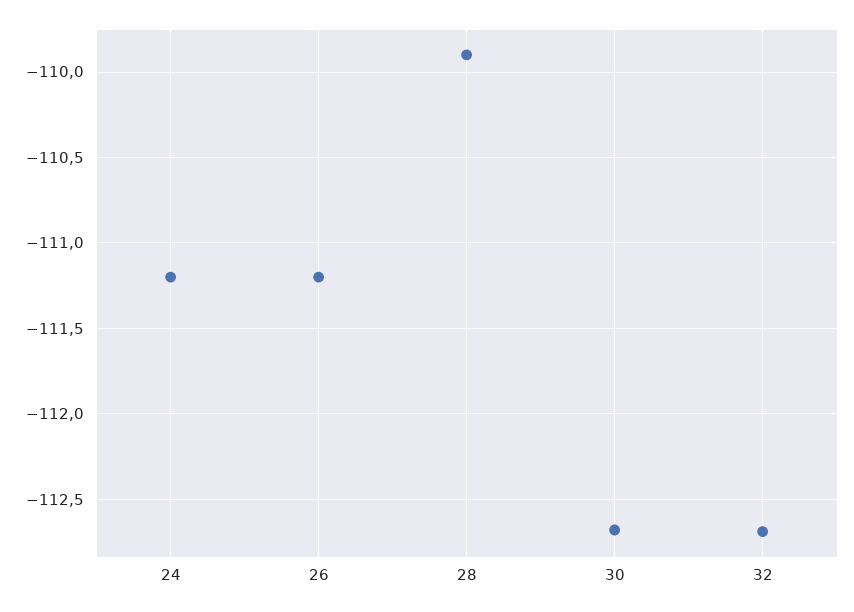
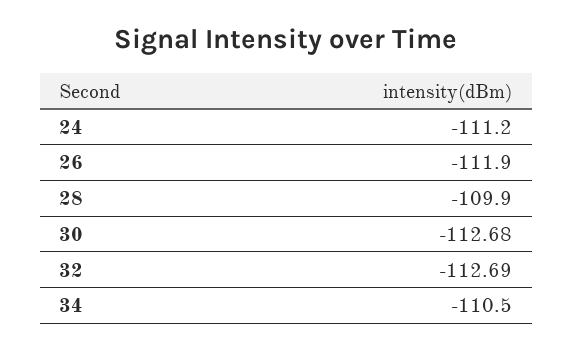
26: -111.2 -> -111.9
34: none -> -110.5

